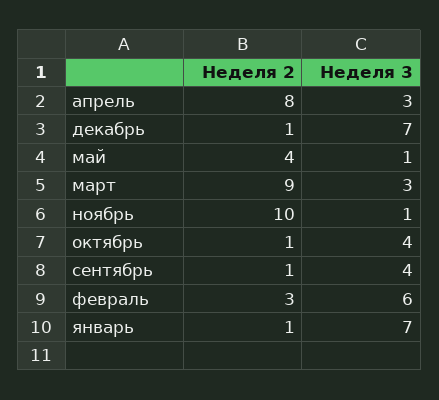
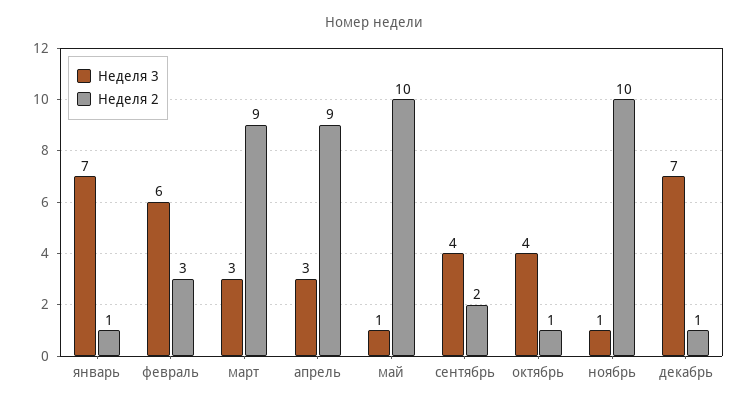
Неделя 2, апрель: 8 -> 9
Неделя 2, май: 4 -> 10
Неделя 2, сентябрь: 1 -> 2

